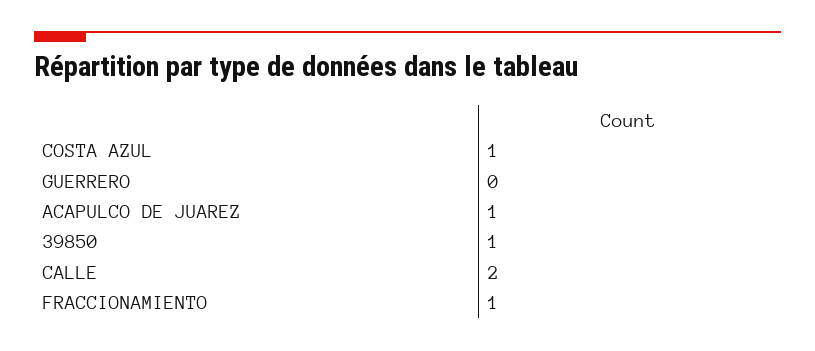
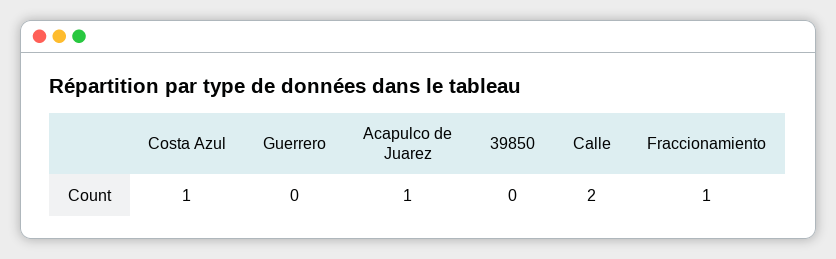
39850: 1 -> 0

